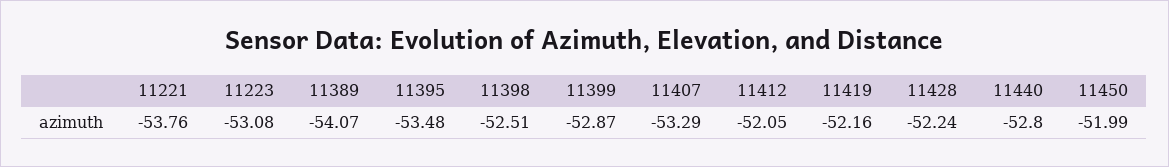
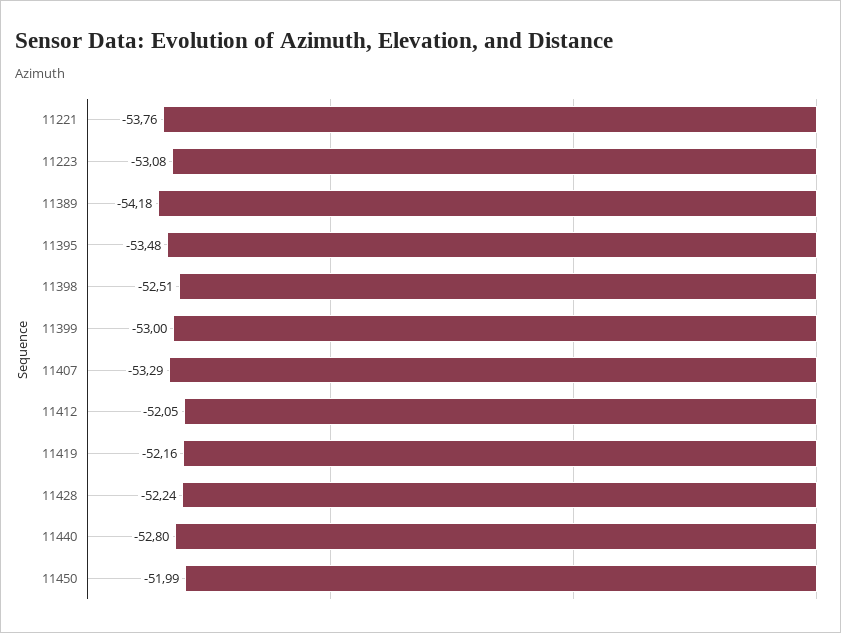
11389: -54.07 -> -54.18
11399: -52.87 -> -53

